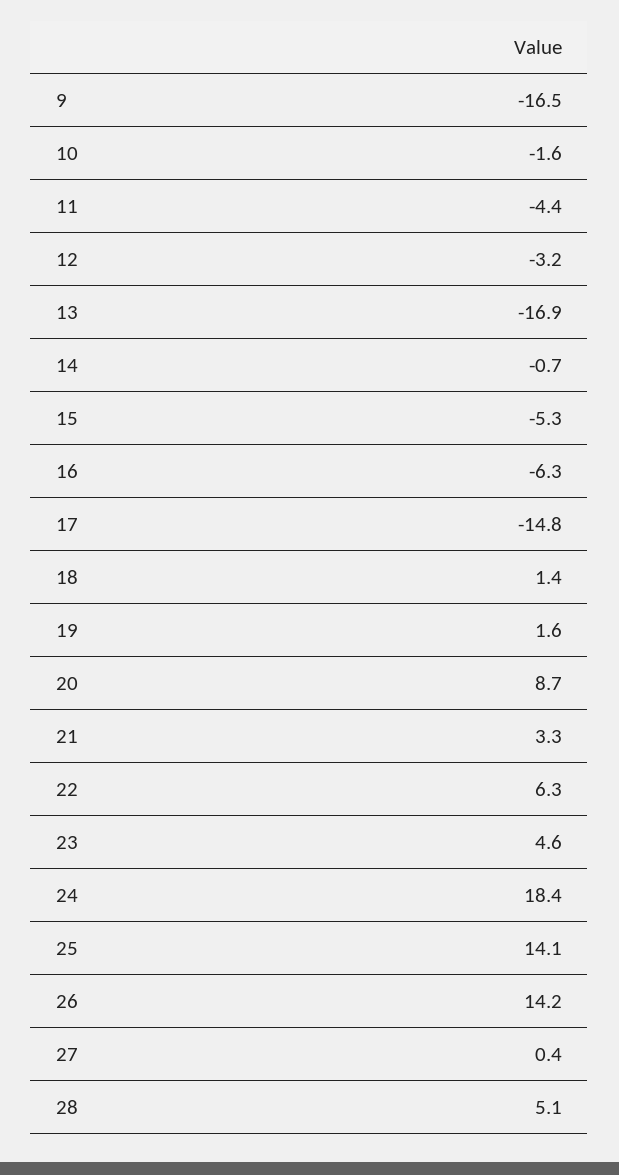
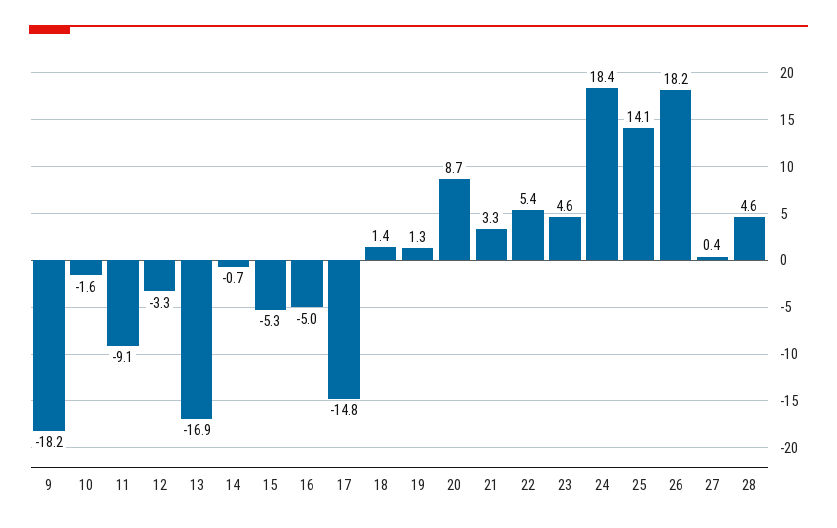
9: -16.5 -> -18.2
11: -4.4 -> -9.1
12: -3.2 -> -3.3
16: -6.3 -> -5
19: 1.6 -> 1.3
22: 6.3 -> 5.4
26: 14.2 -> 18.2
28: 5.1 -> 4.6

